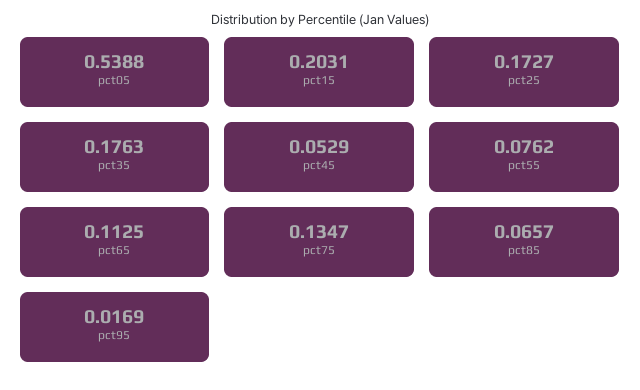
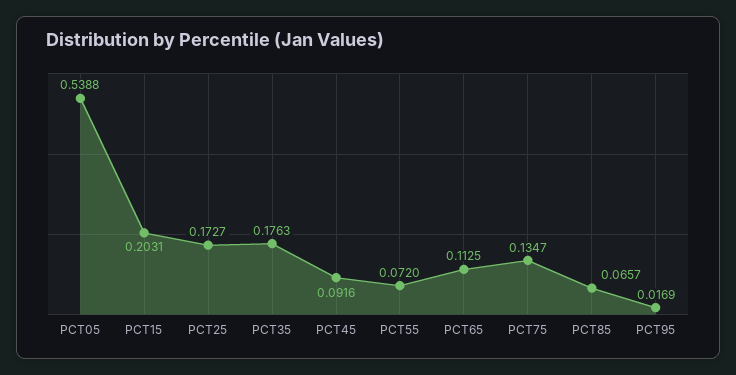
pct45: 0.0529 -> 0.0916
pct55: 0.0762 -> 0.072

